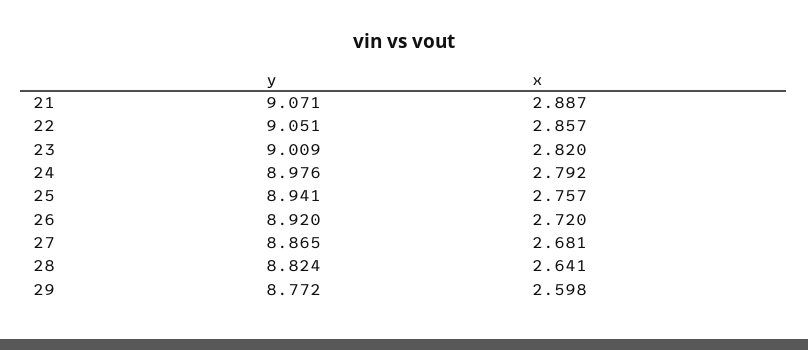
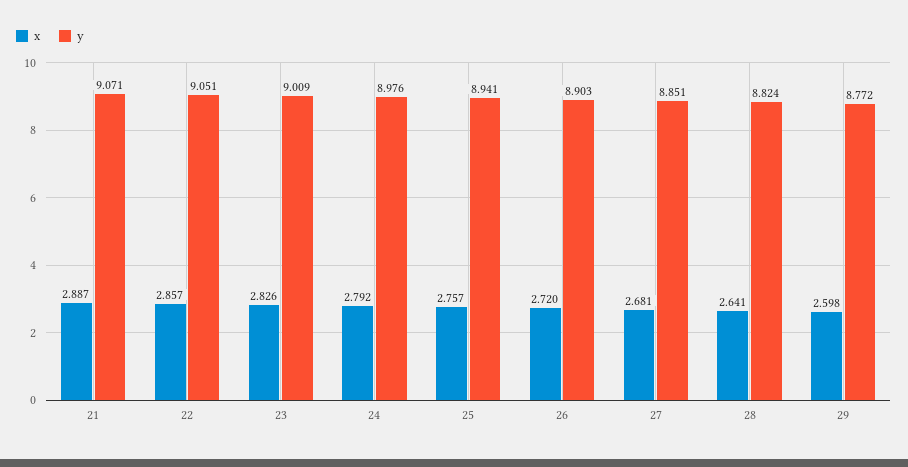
x, 23: 2.82 -> 2.826
y, 26: 8.92 -> 8.903
y, 27: 8.865 -> 8.851

